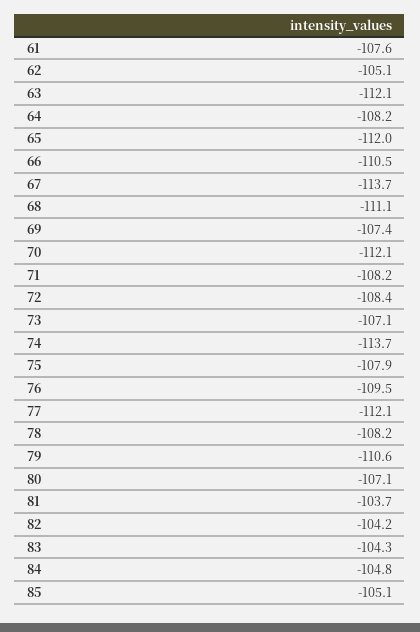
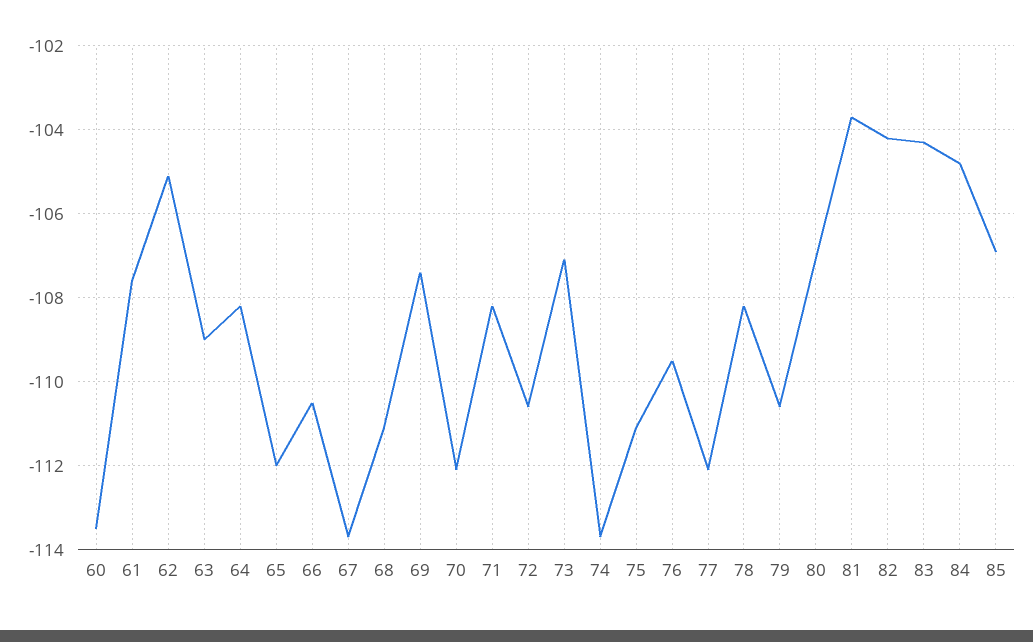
63: -112.1 -> -109
72: -108.4 -> -110.5
75: -107.9 -> -111
85: -105.1 -> -107
60: none -> -113.5

